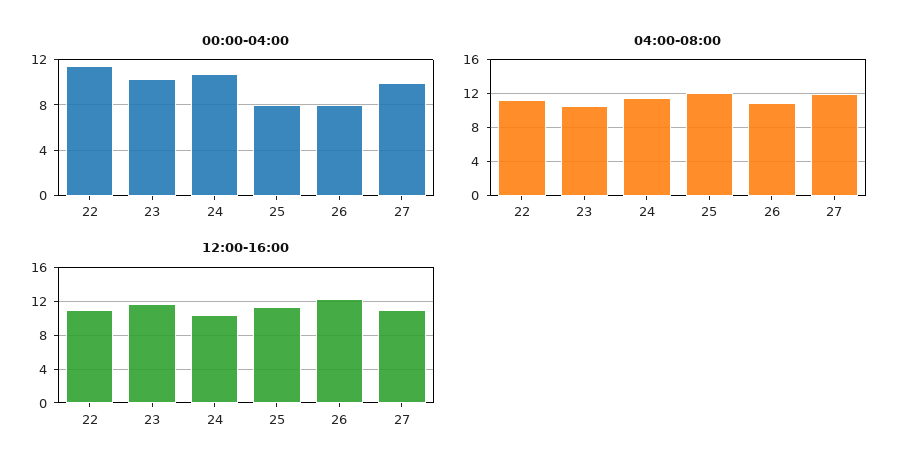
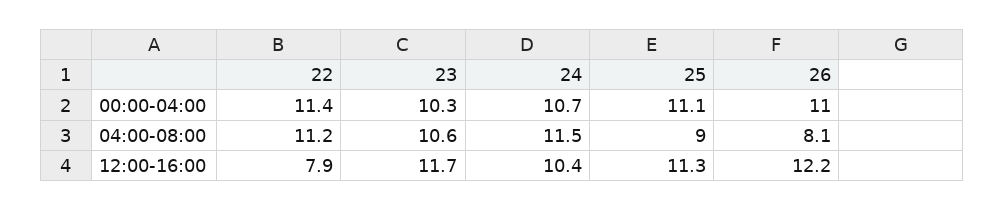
00:00-04:00, 25: 8 -> 11.1
00:00-04:00, 26: 8 -> 11
00:00-04:00, 27: 10 -> none
04:00-08:00, 25: 12 -> 9
04:00-08:00, 26: 11 -> 8.1
04:00-08:00, 27: 12 -> none
12:00-16:00, 22: 11 -> 7.9
12:00-16:00, 27: 11 -> none

